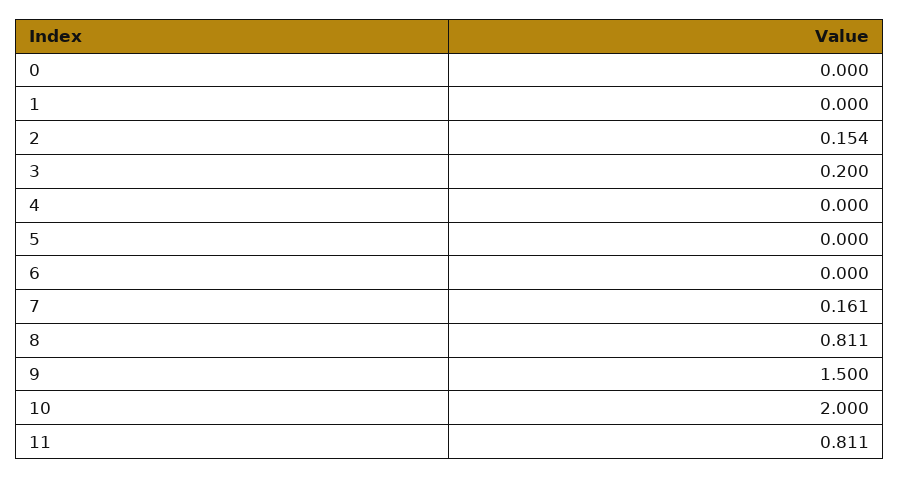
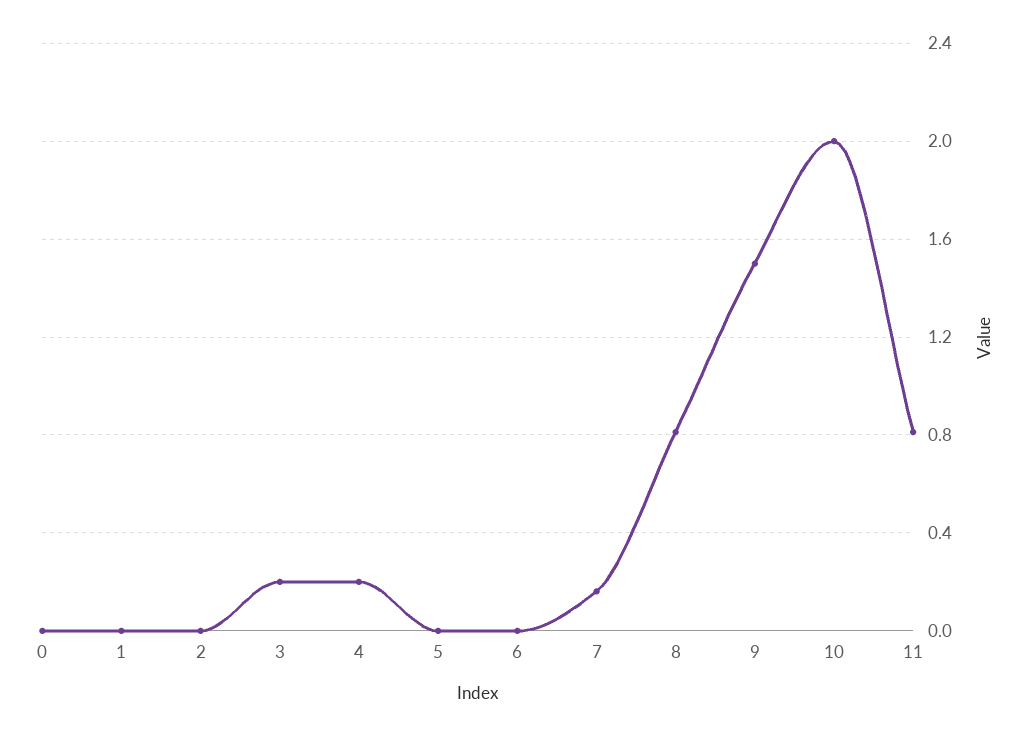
2: 0.154 -> 0
4: 0 -> 0.2

